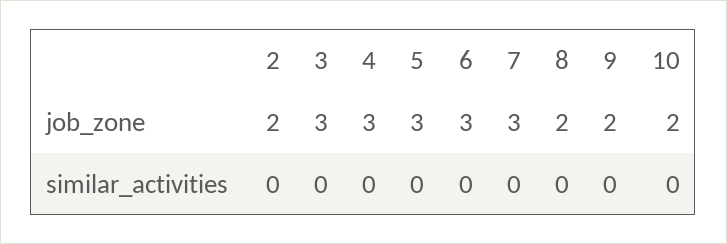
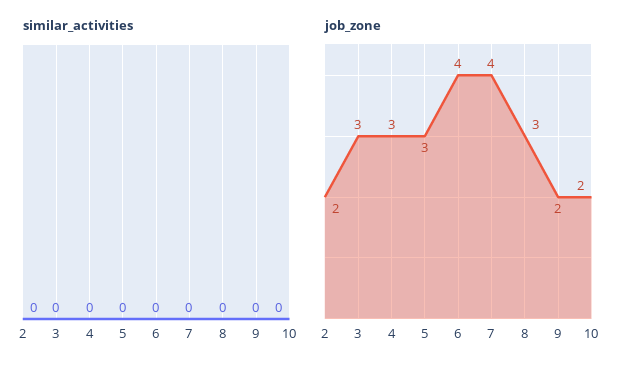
job_zone, 6: 3 -> 4
job_zone, 7: 3 -> 4
job_zone, 8: 2 -> 3

